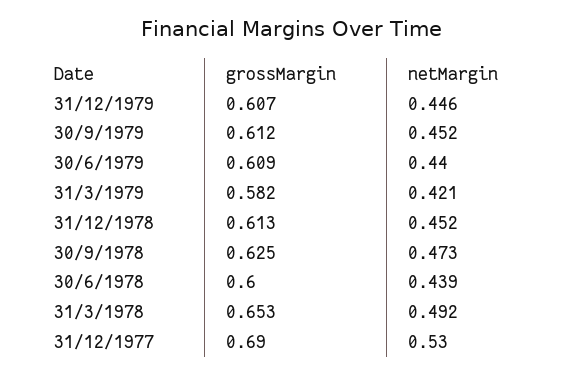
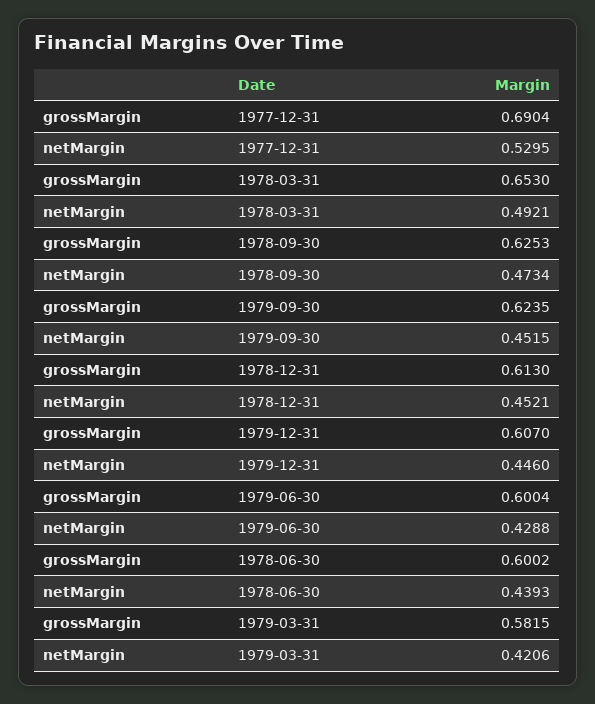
grossMargin, 30/9/1979: 0.612 -> 0.6235
grossMargin, 30/6/1979: 0.609 -> 0.6004
netMargin, 30/6/1979: 0.44 -> 0.4288

